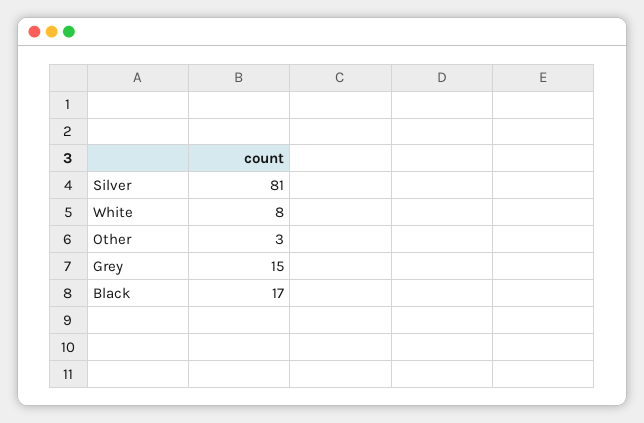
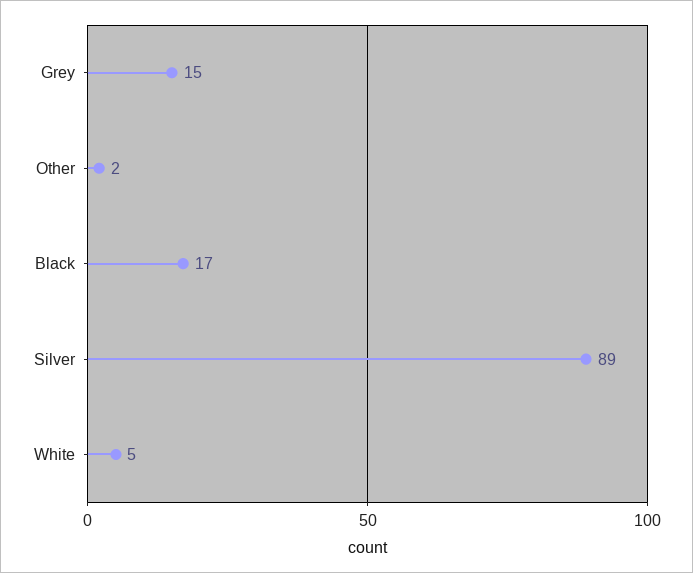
Silver: 81 -> 89
White: 8 -> 5
Other: 3 -> 2

